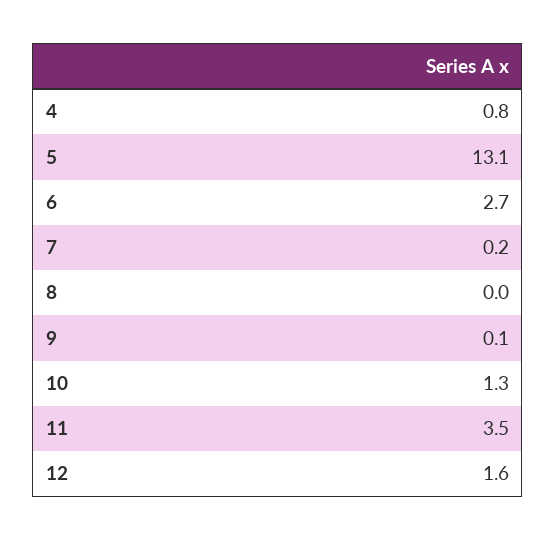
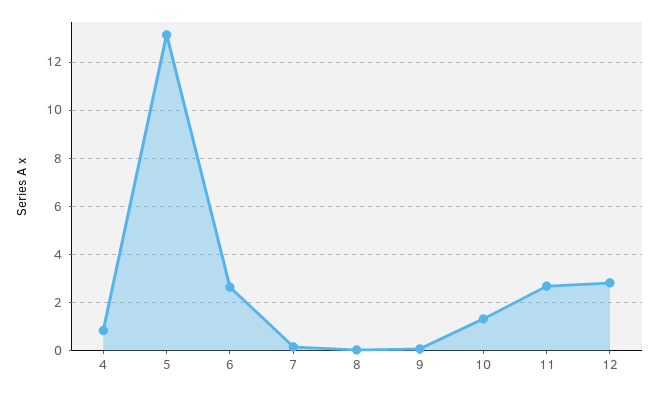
11: 3.5 -> 2.75
12: 1.6 -> 2.75

